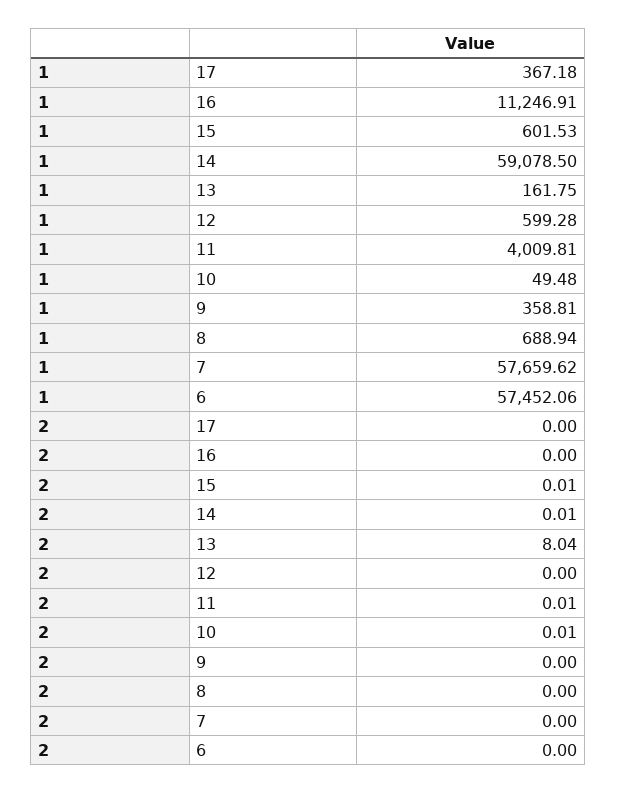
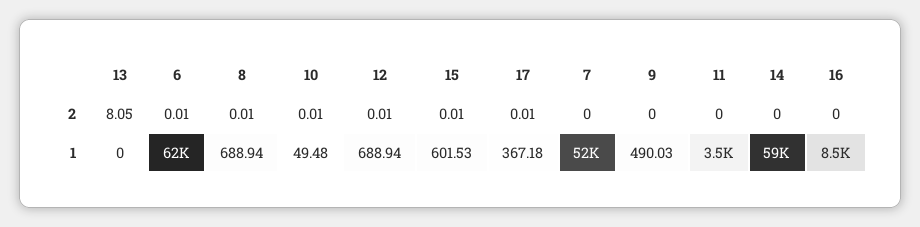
1, 16: 11246.91 -> 8500
1, 13: 161.75 -> 0
1, 12: 599.28 -> 688.94
1, 11: 4009.81 -> 3500
1, 9: 358.81 -> 490.03
1, 7: 57659.62 -> 52000
1, 6: 57452.06 -> 62000
2, 17: 0 -> 0.01
2, 14: 0.01 -> 0
2, 13: 8.04 -> 8.05
2, 12: 0 -> 0.01
2, 11: 0.01 -> 0
2, 8: 0 -> 0.01
2, 6: 0 -> 0.01

